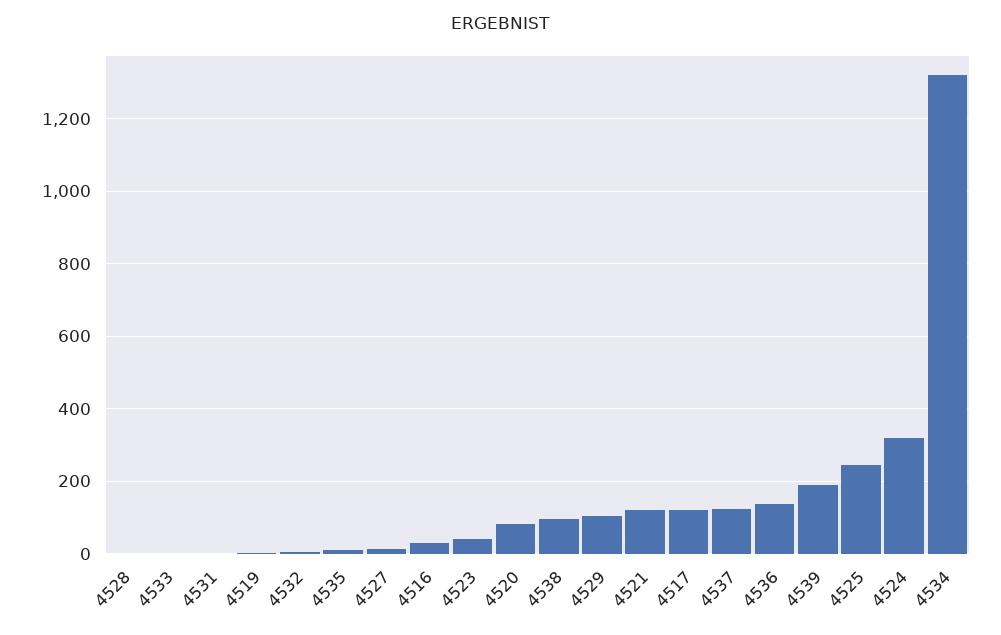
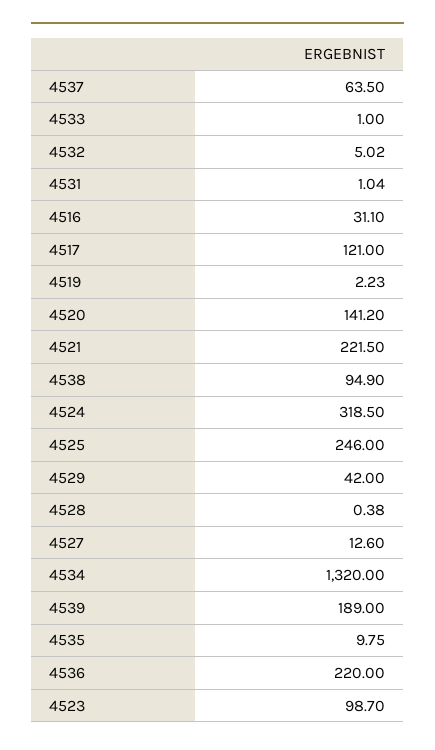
4523: 40 -> 98.7
4520: 80 -> 141.2
4529: 100 -> 42
4521: 120 -> 221.5
4537: 120 -> 63.5
4536: 140 -> 220

